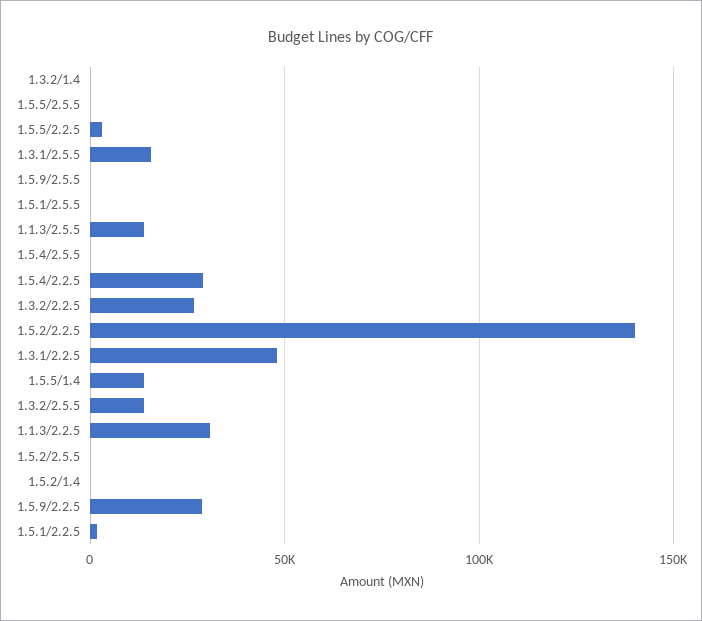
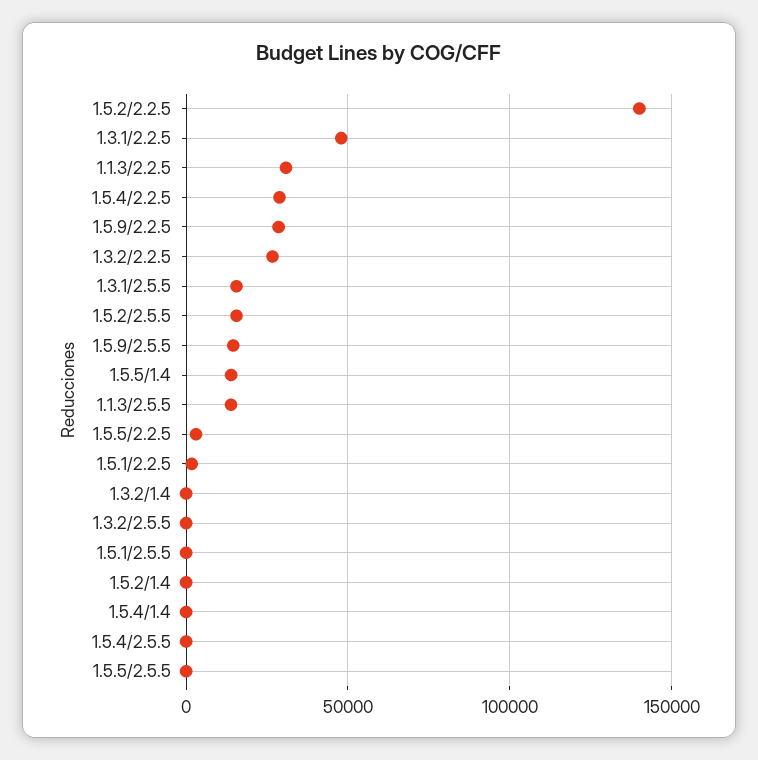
1.5.9/2.5.5: 0 -> 15000
1.3.2/2.5.5: 15000 -> 0
1.5.2/2.5.5: 0 -> 15000
1.5.4/1.4: none -> 0

